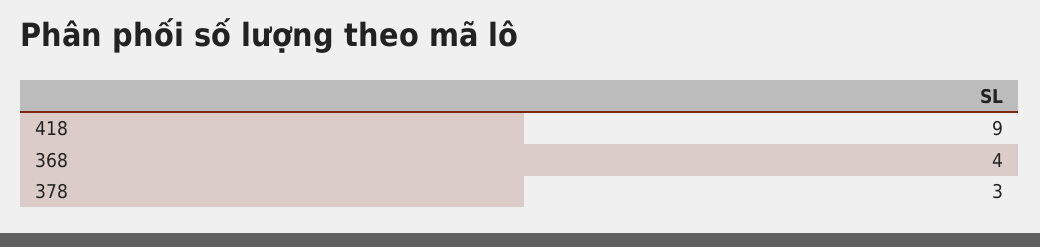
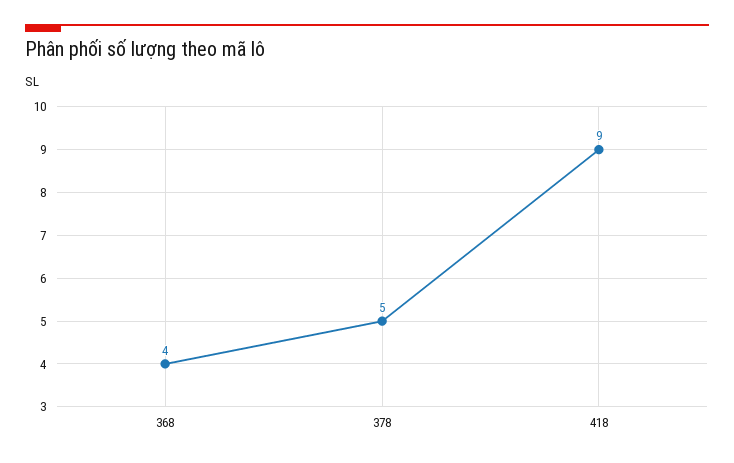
378: 3 -> 5

